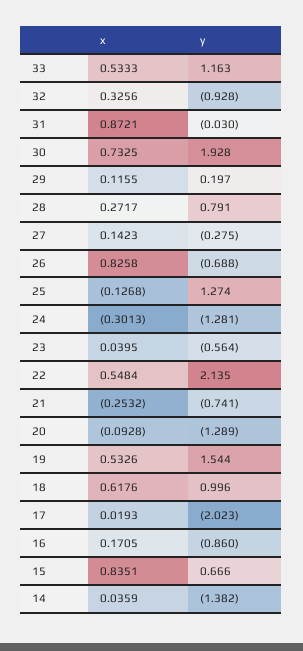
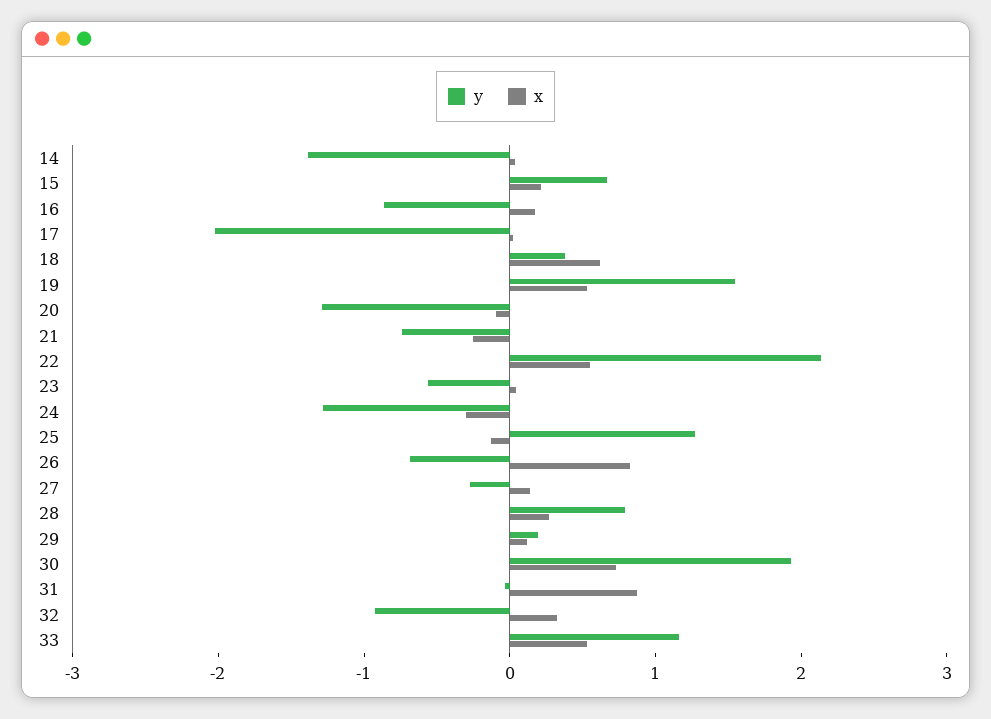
y, 18: 0.996 -> 0.4
x, 15: 0.8351 -> 0.2

